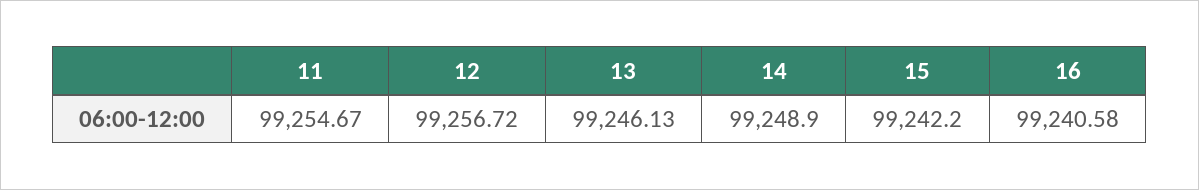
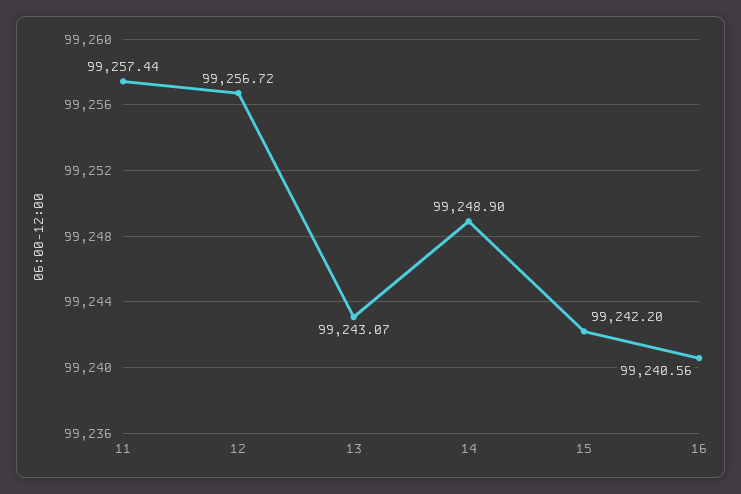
11: 99254.67 -> 99257.44
13: 99246.13 -> 99243.07
16: 99240.58 -> 99240.56

